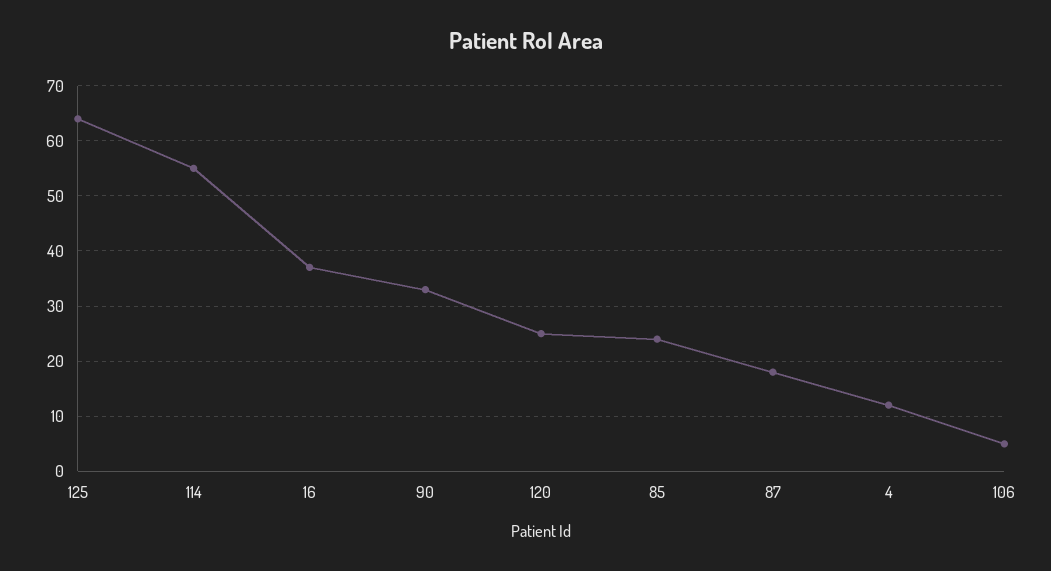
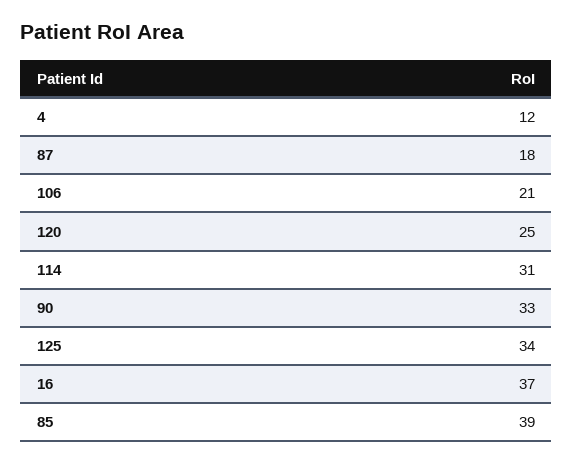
125: 65 -> 34
114: 55 -> 31
85: 25 -> 39
106: 5 -> 21

